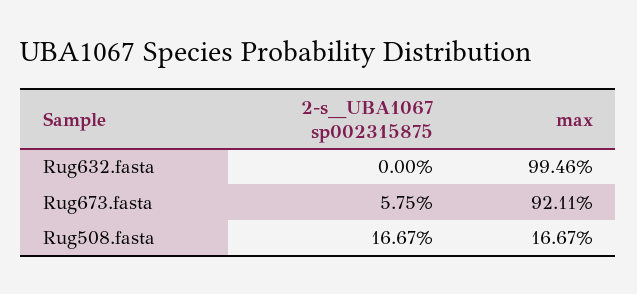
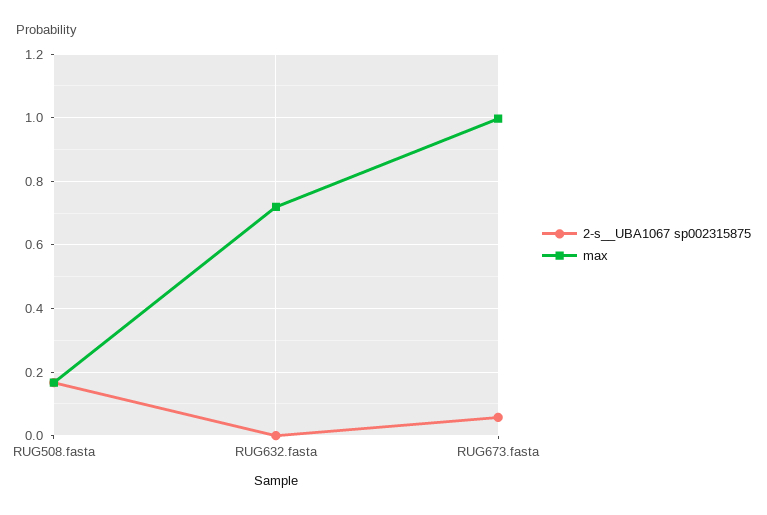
max, Rug632.fasta: 0.9946 -> 0.72
max, Rug673.fasta: 0.9211 -> 1

